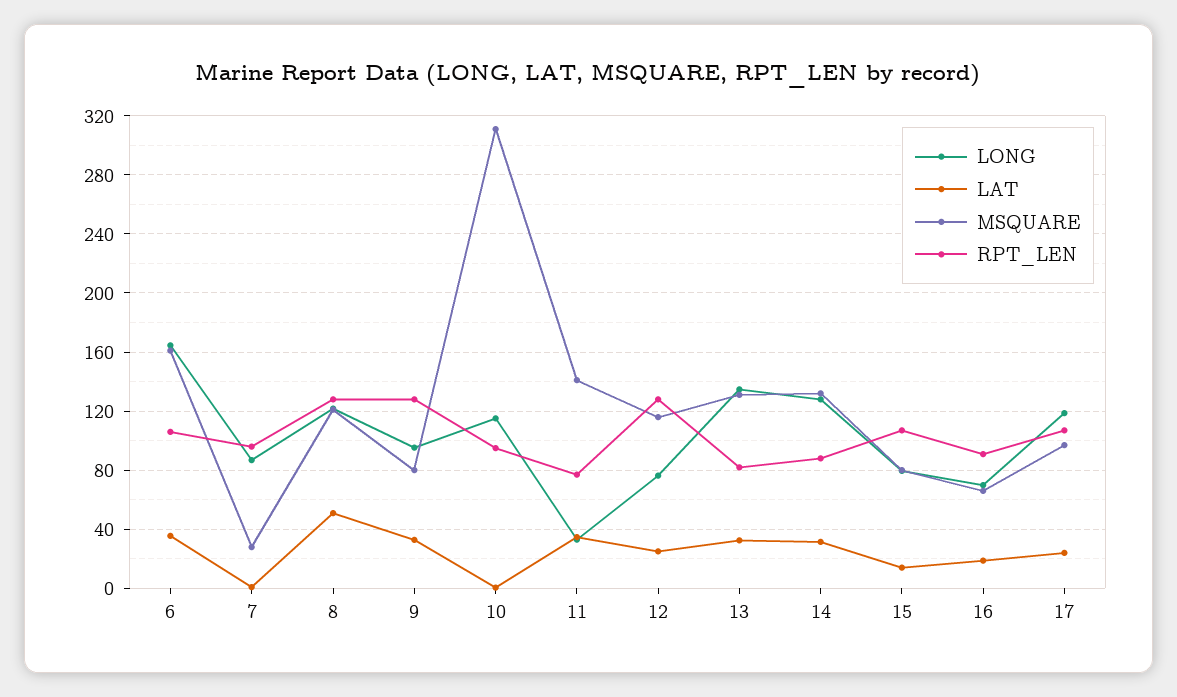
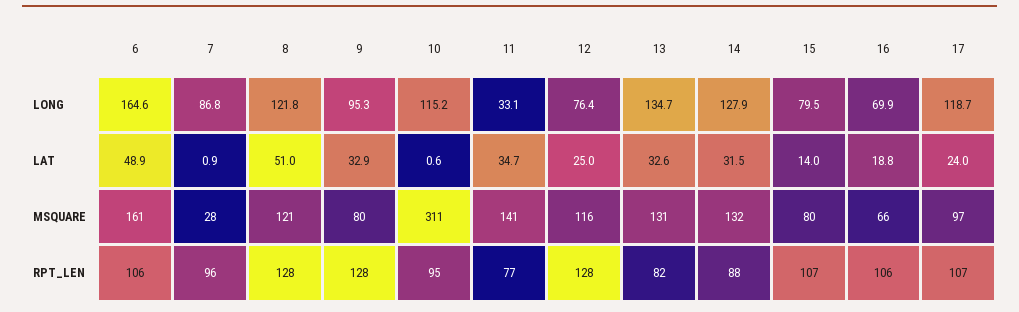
LAT, 6: 35 -> 48.9
RPT_LEN, 16: 90 -> 106

